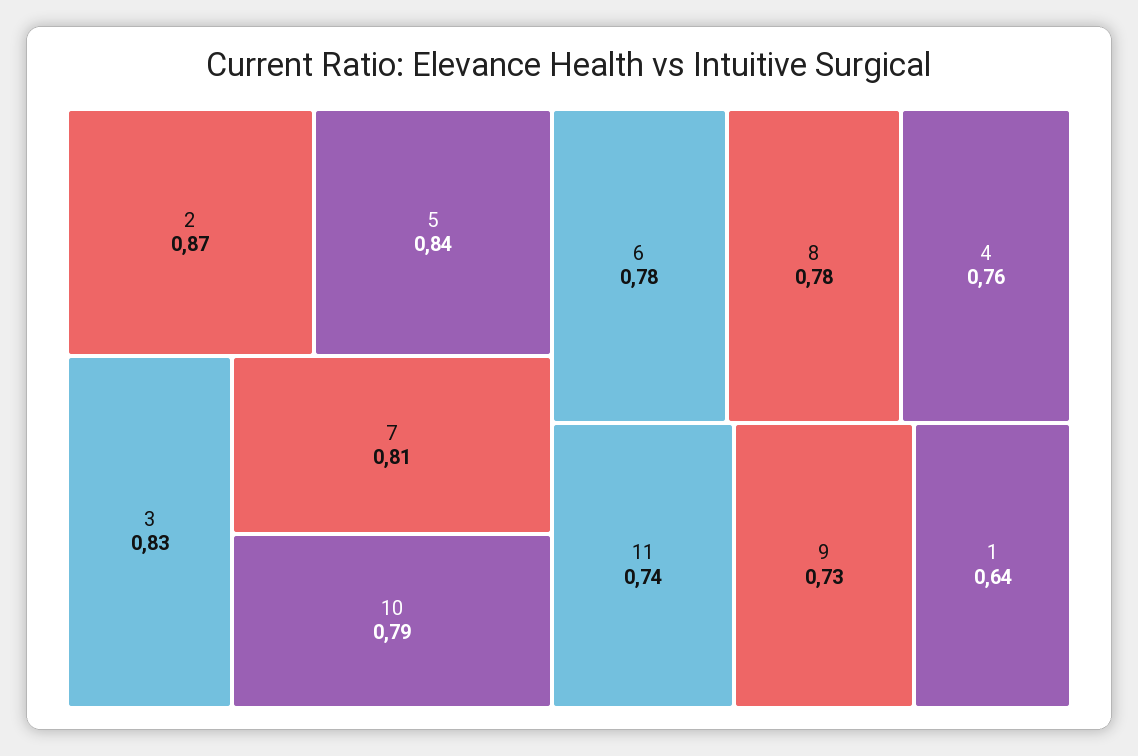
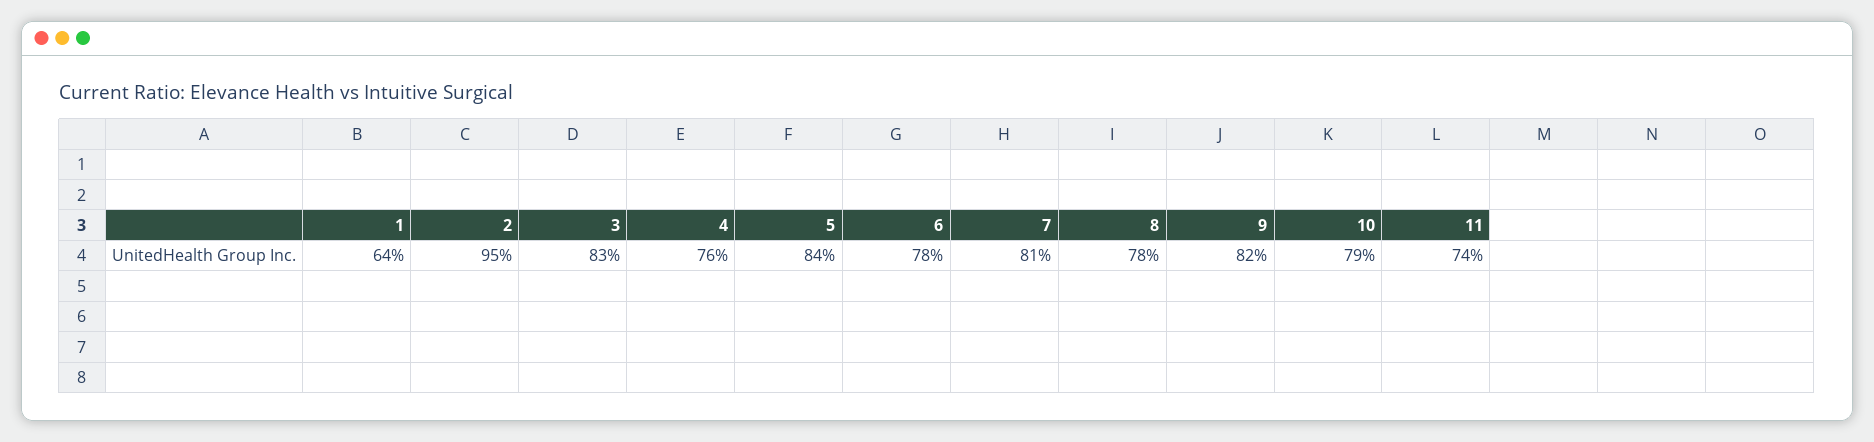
2: 0.87 -> 0.95
9: 0.73 -> 0.82

